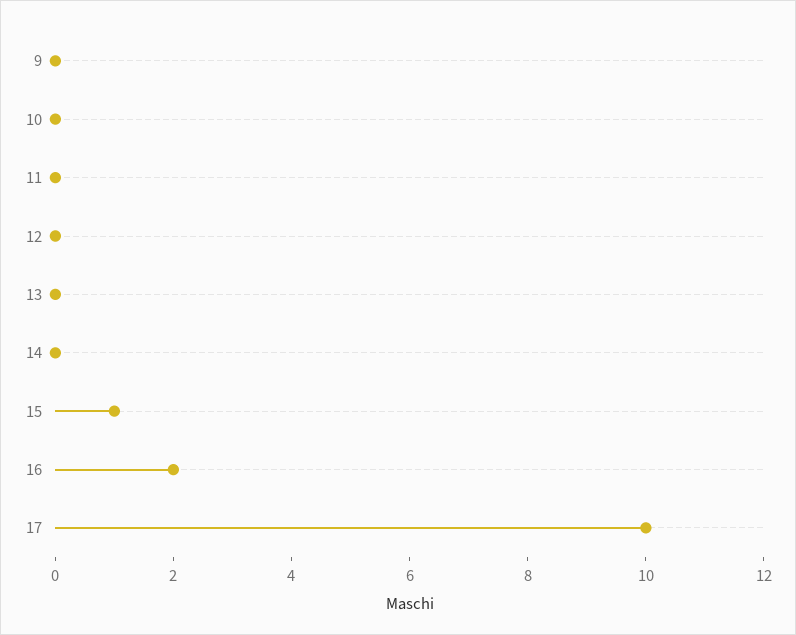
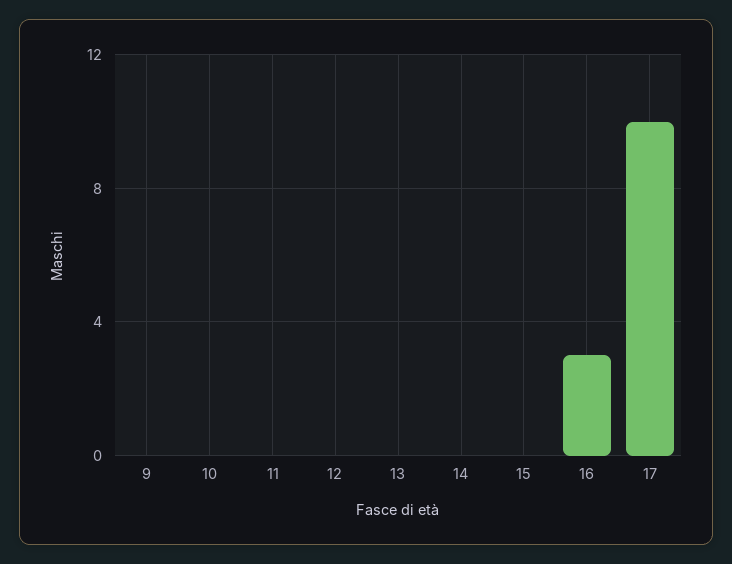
15: 1 -> 0
16: 2 -> 3

